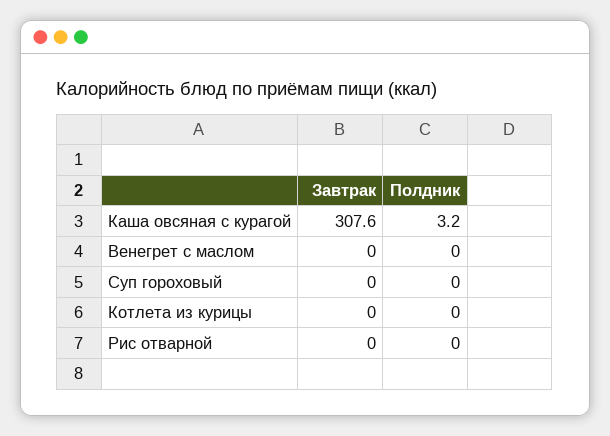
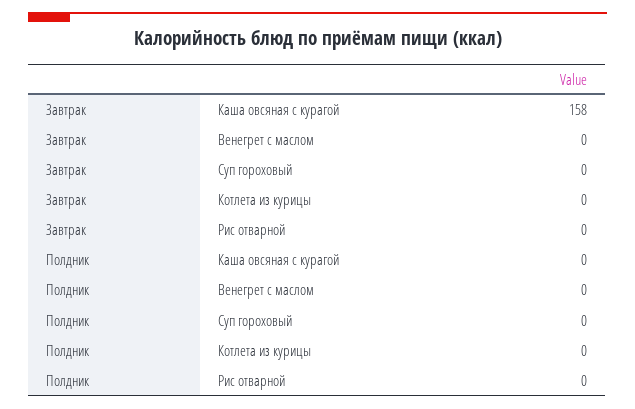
Завтрак, Каша овсяная с курагой: 307.6 -> 158
Полдник, Каша овсяная с курагой: 3.2 -> 0

